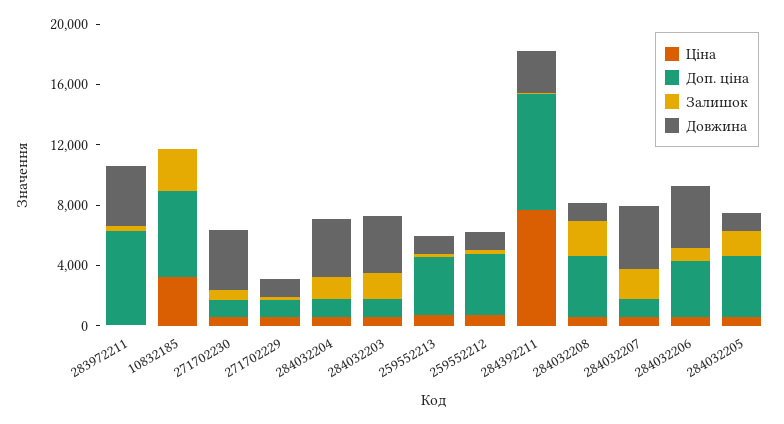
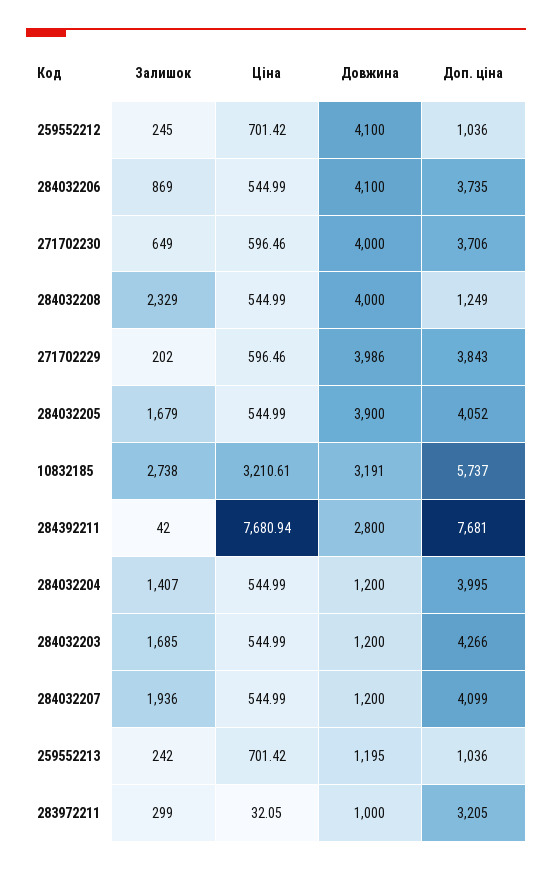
Доп. ціна, 283972211: 6000 -> 3205
Довжина, 283972211: 4000 -> 1000
Довжина, 10832185: 0 -> 3191
Доп. ціна, 271702230: 1000 -> 3706
Доп. ціна, 271702229: 1000 -> 3843
Довжина, 271702229: 1000 -> 3986
Доп. ціна, 284032204: 1000 -> 3995
Довжина, 284032204: 4000 -> 1200
Доп. ціна, 284032203: 1000 -> 4266
Довжина, 284032203: 4000 -> 1200
Доп. ціна, 259552213: 4000 -> 1036
Доп. ціна, 259552212: 4000 -> 1036
Довжина, 259552212: 1000 -> 4100
Доп. ціна, 284032208: 4000 -> 1249
Довжина, 284032208: 1000 -> 4000
Доп. ціна, 284032207: 1000 -> 4099
Довжина, 284032207: 4000 -> 1200
Довжина, 284032205: 1000 -> 3900

